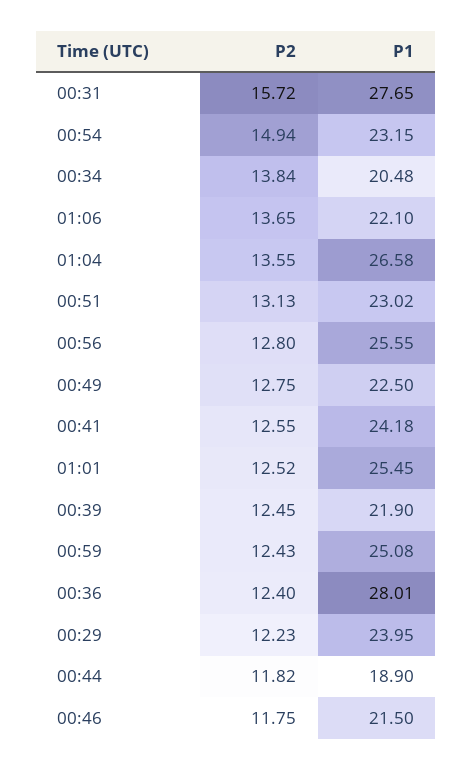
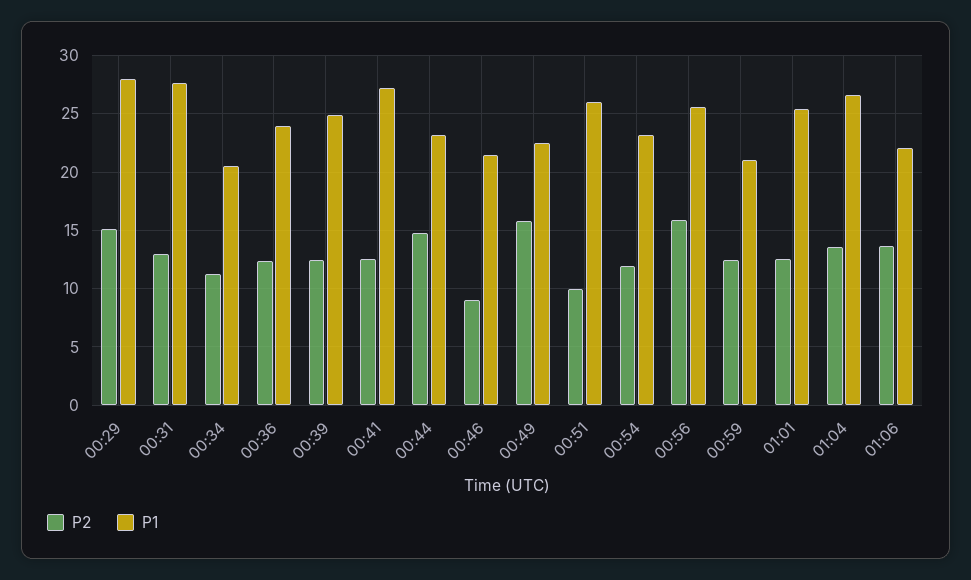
P2, 00:31: 15.72 -> 13
P2, 00:54: 14.94 -> 12
P2, 00:34: 13.84 -> 11
P2, 00:51: 13.13 -> 10
P1, 00:51: 23.02 -> 26
P2, 00:56: 12.8 -> 16
P2, 00:49: 12.75 -> 16
P1, 00:41: 24.18 -> 27
P1, 00:39: 21.9 -> 25
P1, 00:59: 25.08 -> 21
P1, 00:36: 28.01 -> 24
P2, 00:29: 12.23 -> 15
P1, 00:29: 23.95 -> 28
P2, 00:44: 11.82 -> 15
P1, 00:44: 18.9 -> 23
P2, 00:46: 11.75 -> 9

